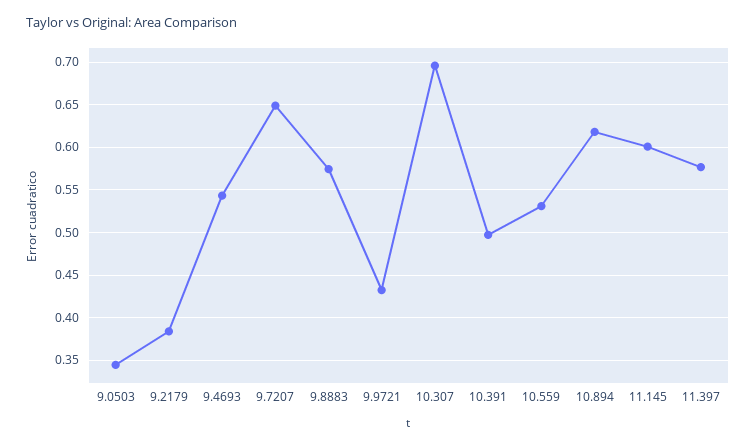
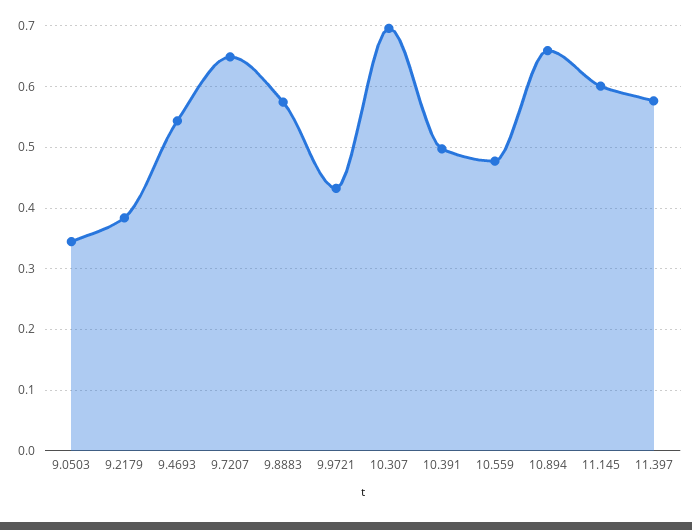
10.559: 0.53 -> 0.48
10.894: 0.62 -> 0.66

